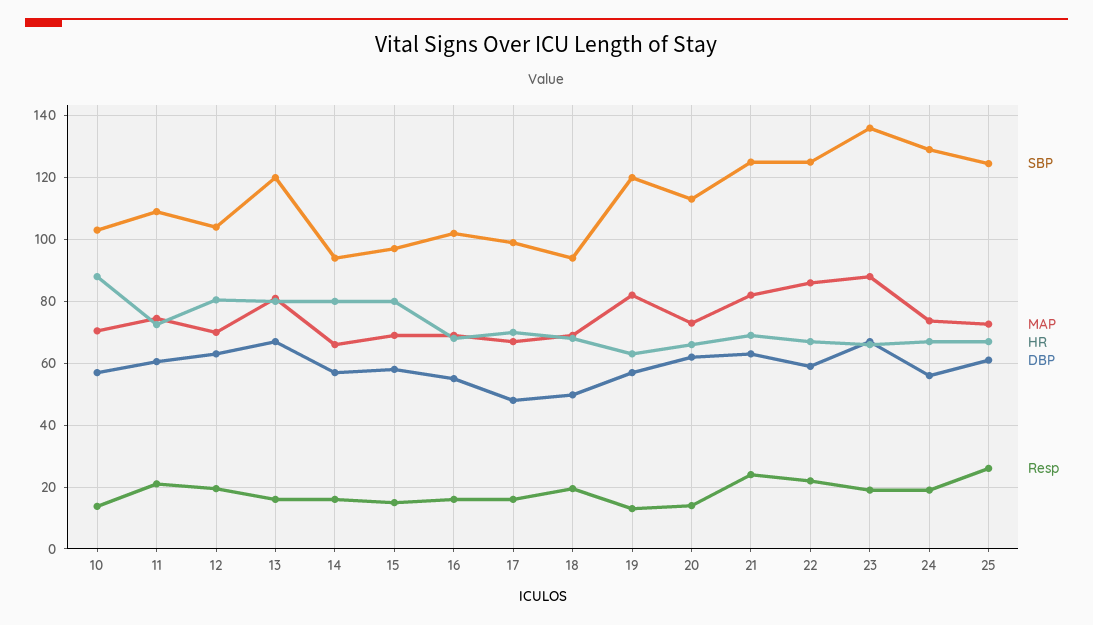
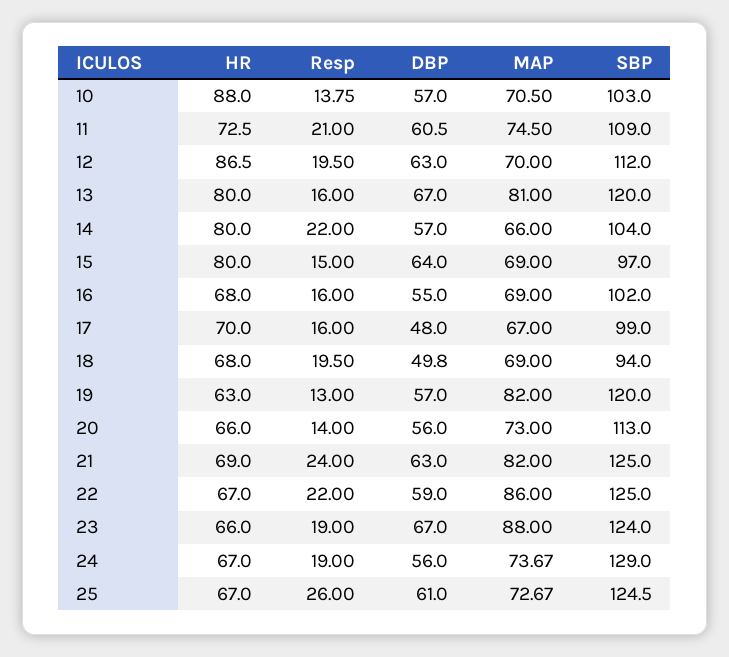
SBP, 12: 104 -> 112
HR, 12: 80 -> 86.5
SBP, 14: 94 -> 104
Resp, 14: 16 -> 22
DBP, 15: 58 -> 64
DBP, 20: 62 -> 56
SBP, 23: 136 -> 124

